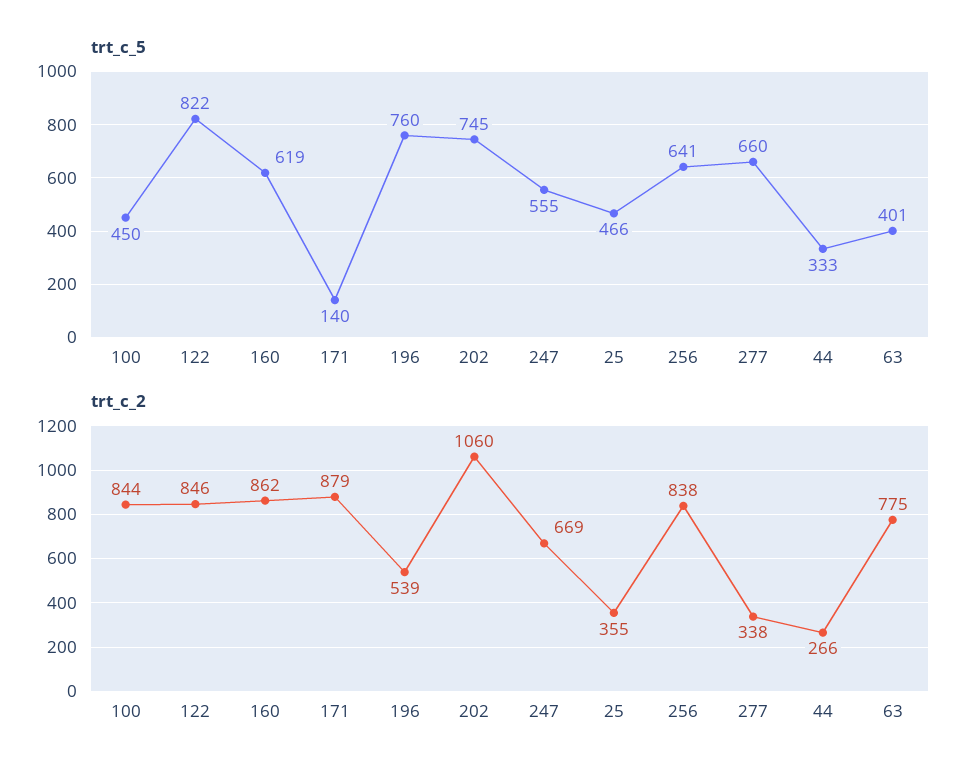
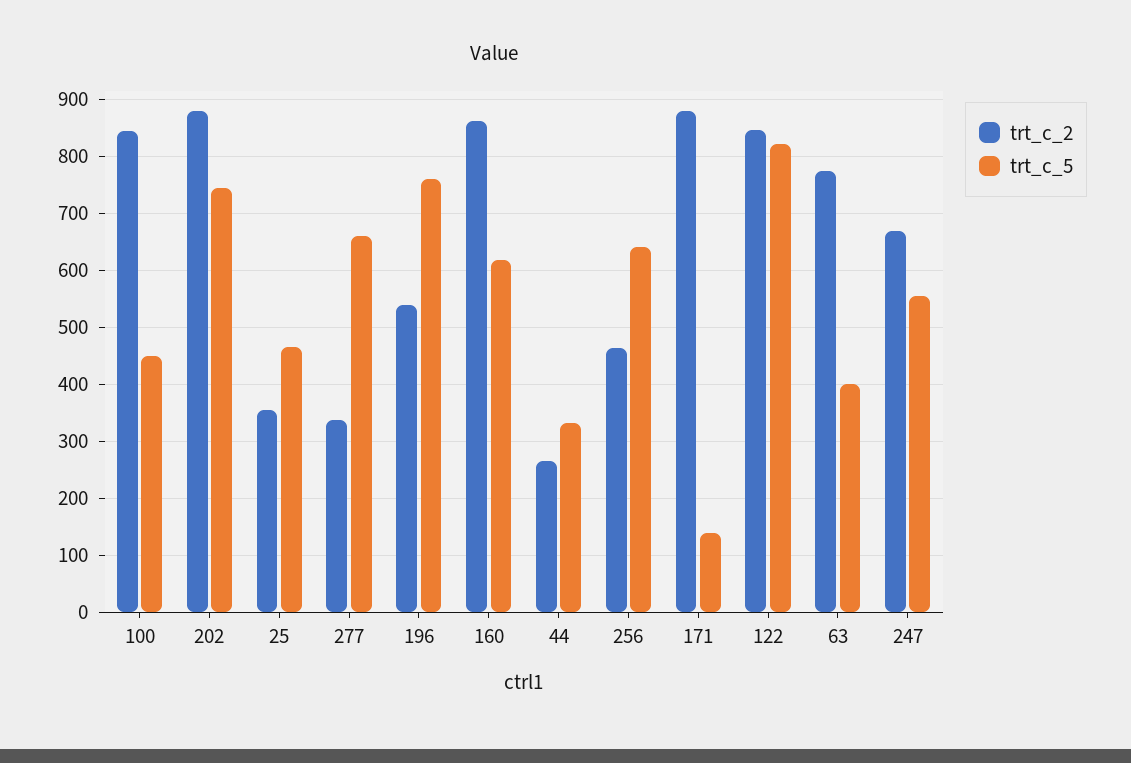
trt_c_2, 202: 1060 -> 880
trt_c_2, 256: 838 -> 460

